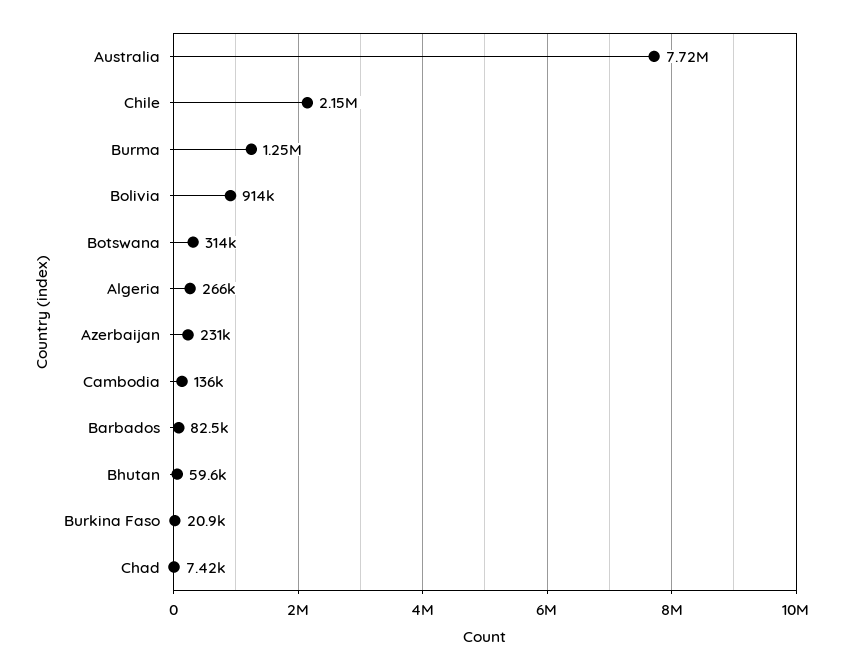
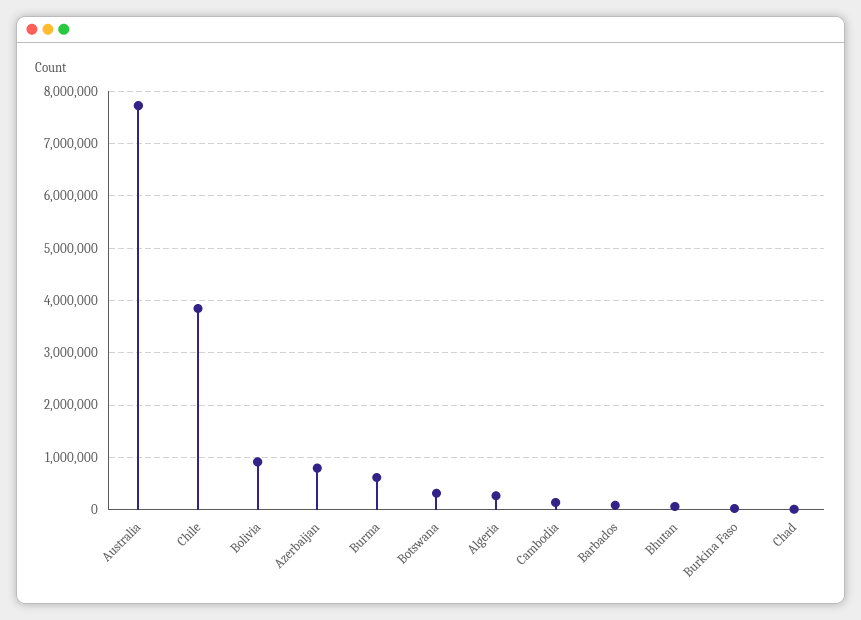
Chile: 2150000 -> 3800000
Burma: 1250000 -> 600000
Azerbaijan: 231000 -> 800000

